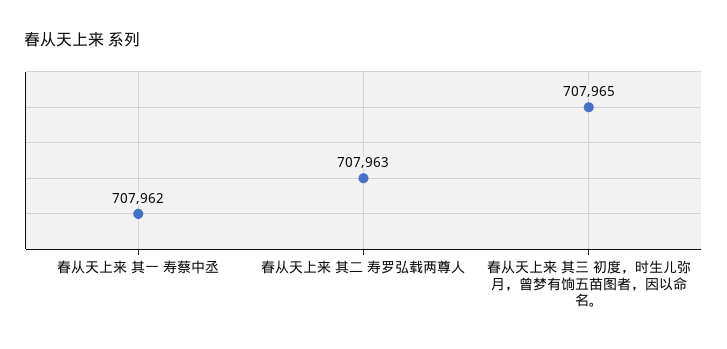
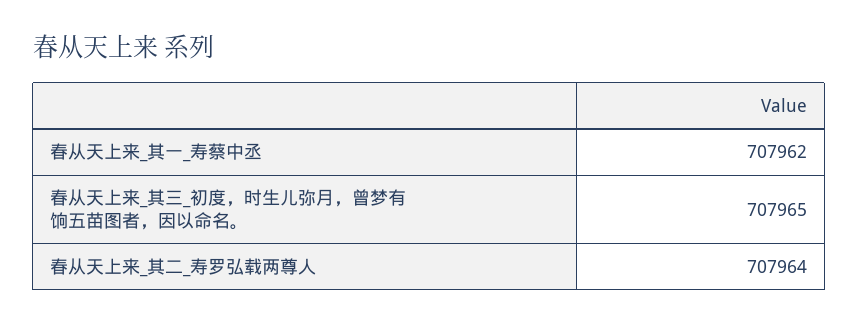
春从天上来 其二 寿罗弘载两尊人: 707963 -> 707964

